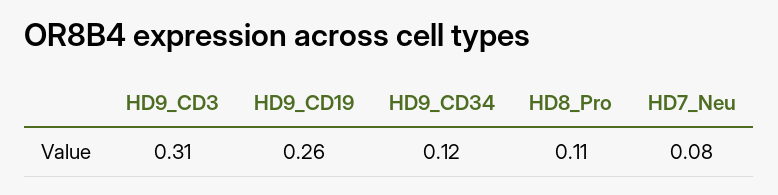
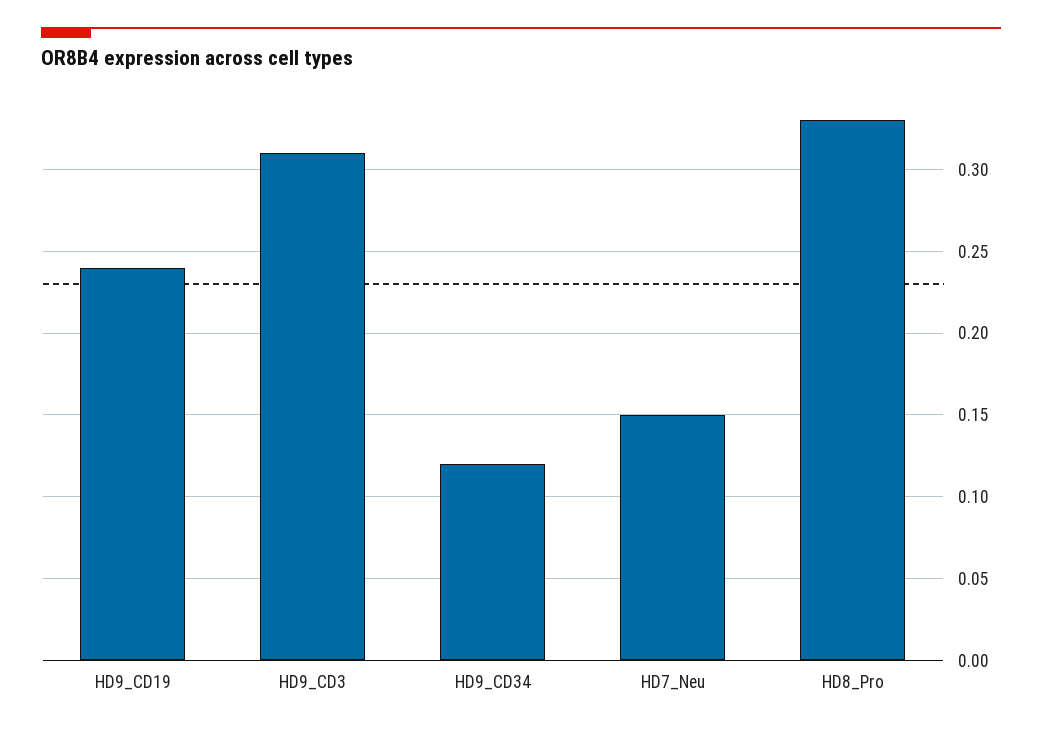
HD9_CD19: 0.26 -> 0.24
HD8_Pro: 0.11 -> 0.33
HD7_Neu: 0.08 -> 0.15

